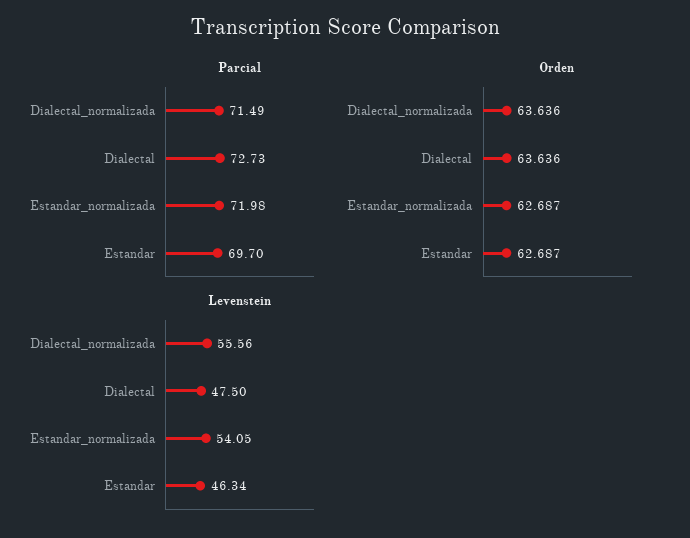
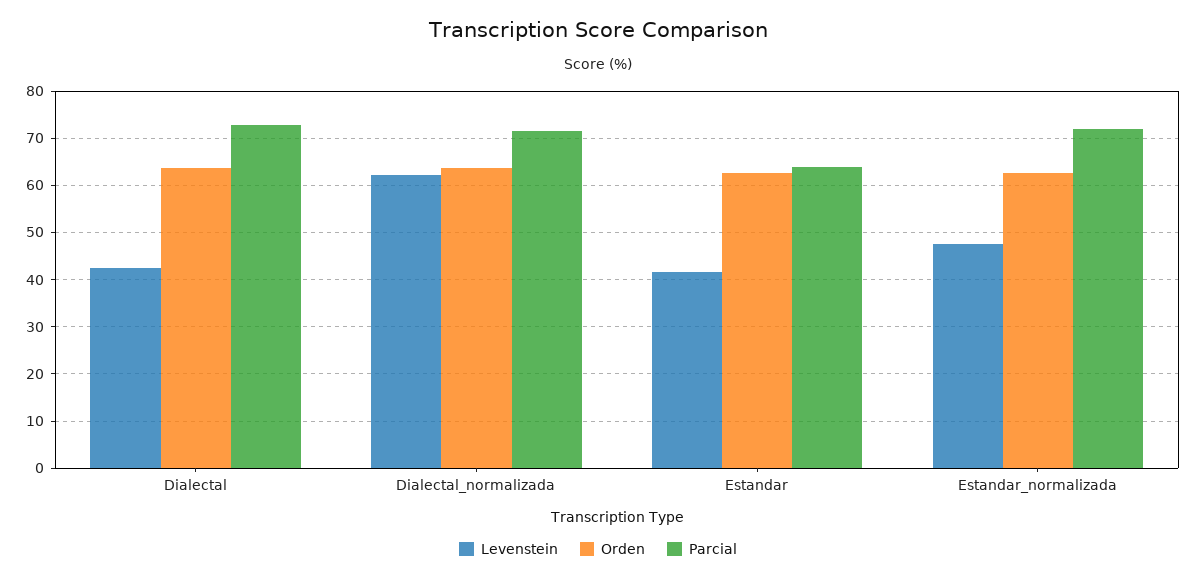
Parcial, Estandar: 69.7 -> 64
Levenstein, Dialectal_normalizada: 55.56 -> 62
Levenstein, Dialectal: 47.5 -> 42
Levenstein, Estandar_normalizada: 54.05 -> 48
Levenstein, Estandar: 46.34 -> 42

